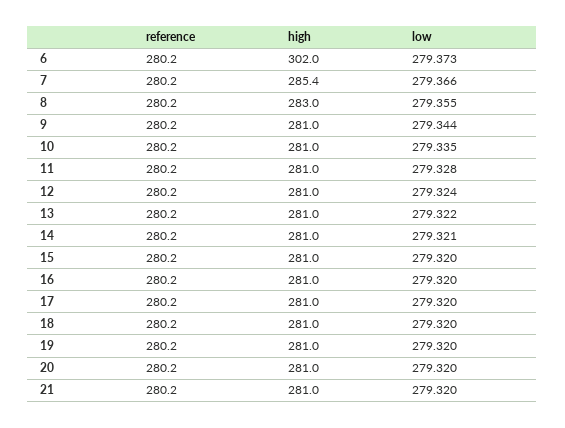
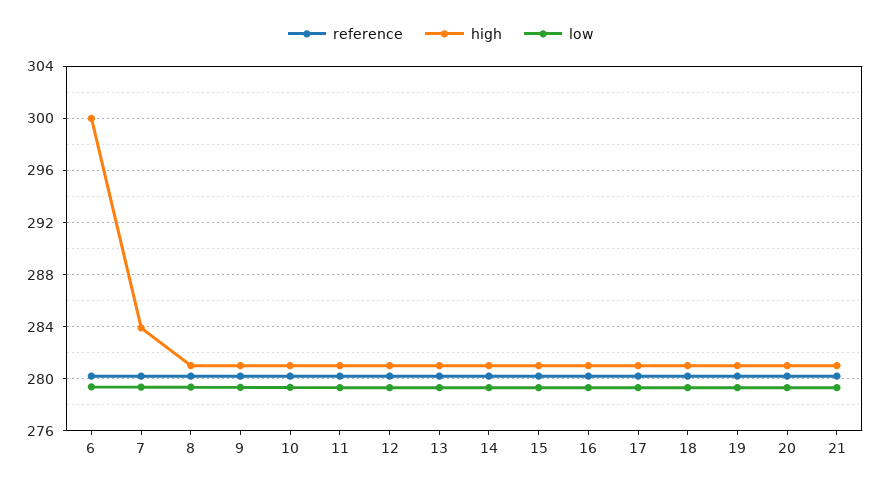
high, 6: 302 -> 300
high, 7: 285.4 -> 284
high, 8: 283 -> 281

